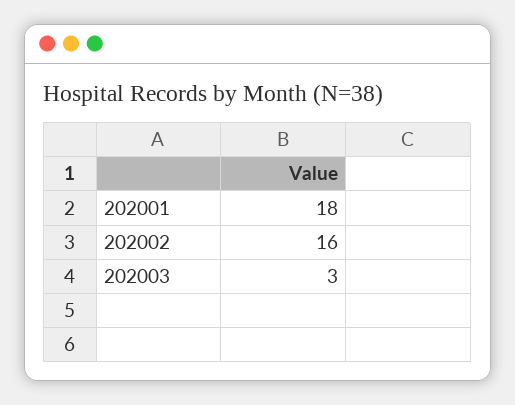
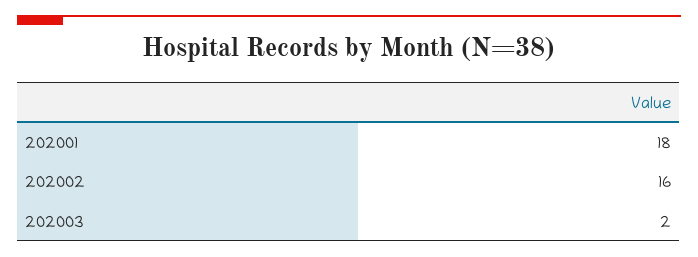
202003: 3 -> 2

